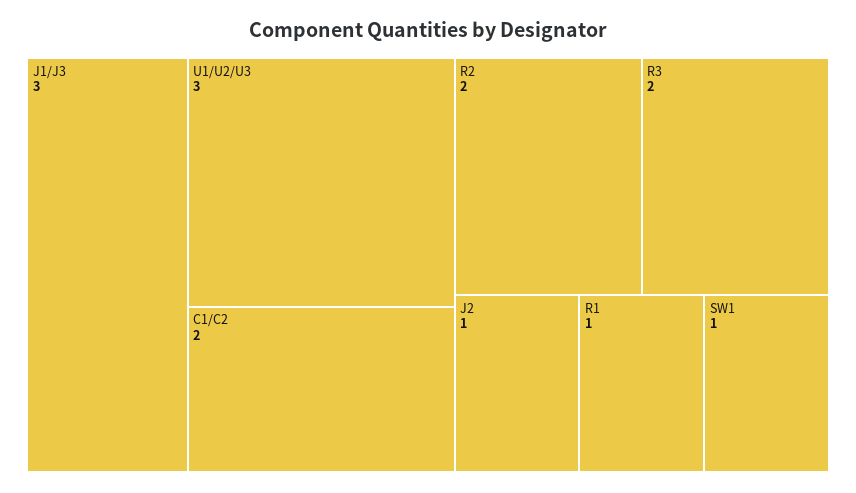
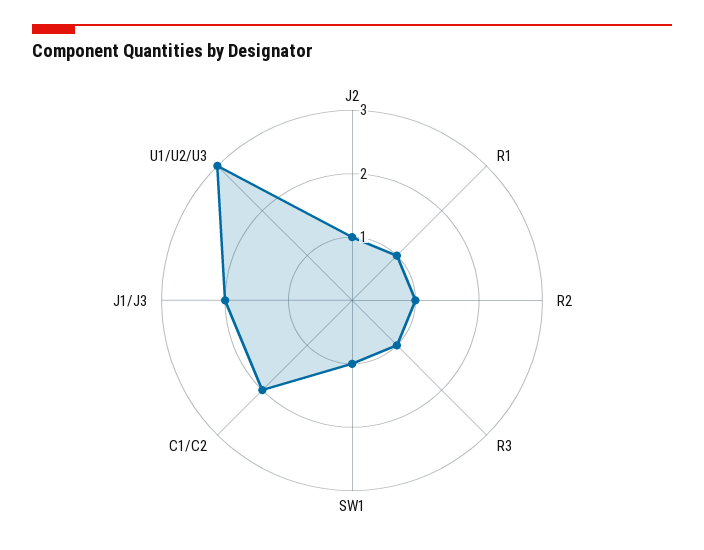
J1/J3: 3 -> 2
R2: 2 -> 1
R3: 2 -> 1

